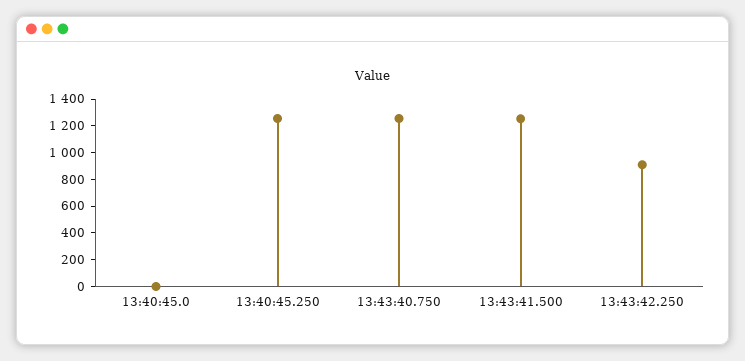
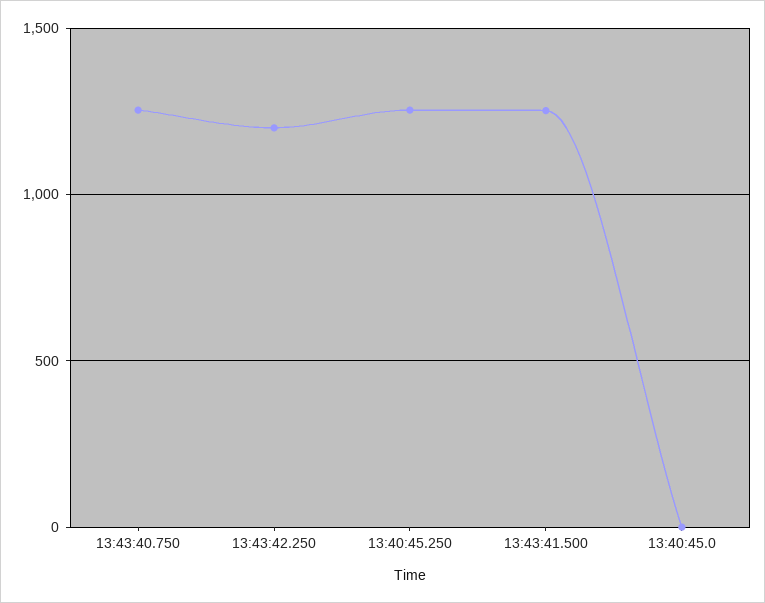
13:43:42.250: 900 -> 1200

